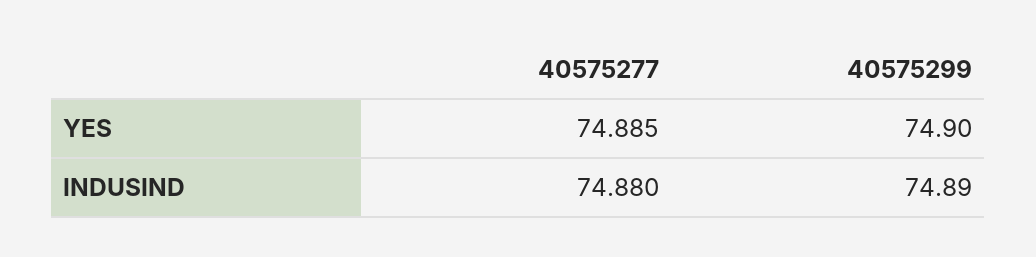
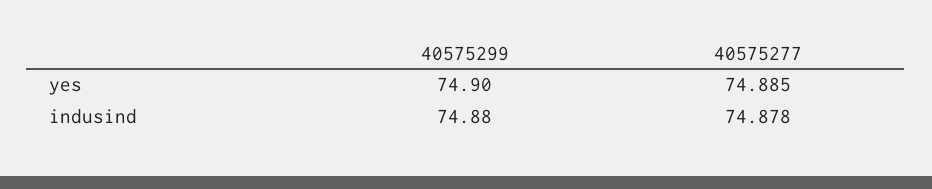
40575277, INDUSIND: 74.88 -> 74.878
40575299, INDUSIND: 74.89 -> 74.88

